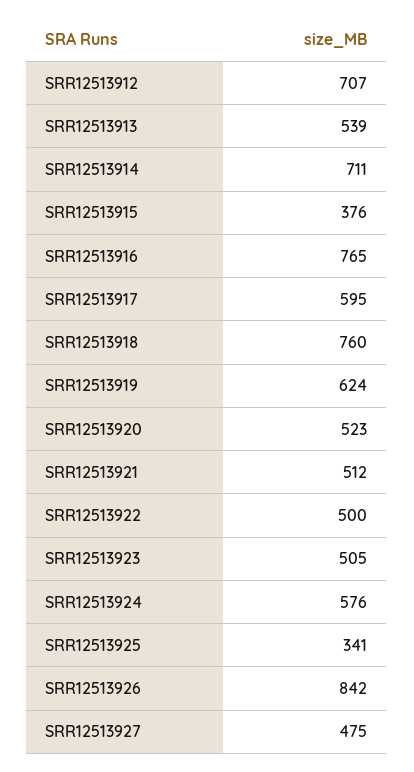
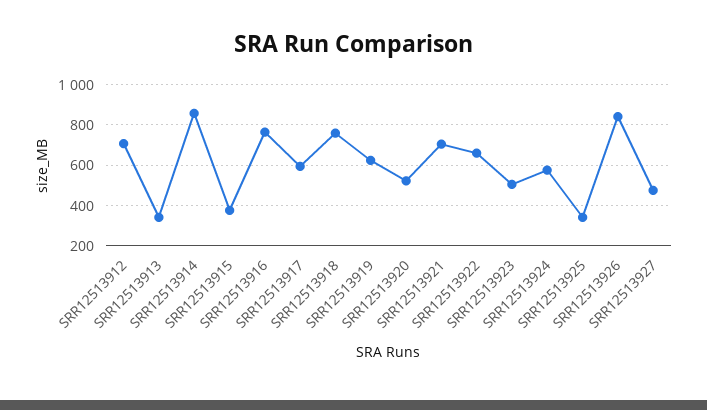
SRR12513913: 539 -> 350
SRR12513914: 711 -> 850
SRR12513921: 512 -> 700
SRR12513922: 500 -> 650

